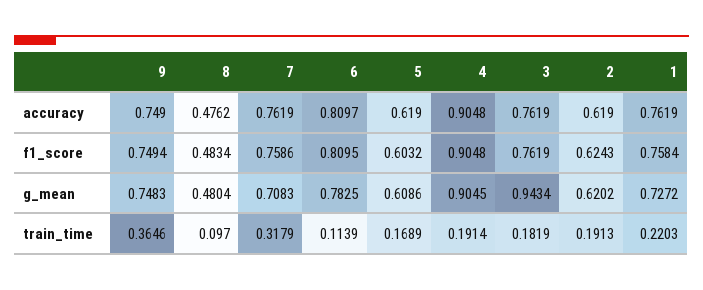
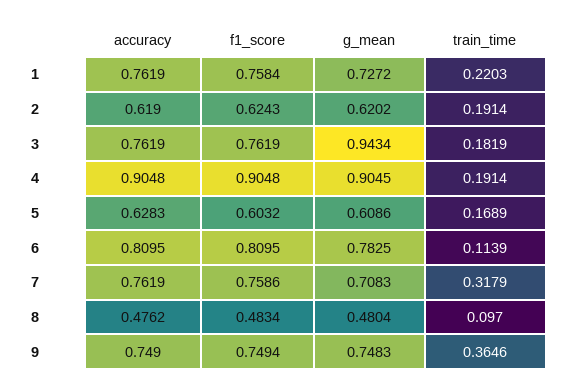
6, accuracy: 0.8097 -> 0.8095
5, accuracy: 0.619 -> 0.6283
2, train_time: 0.1913 -> 0.1914

